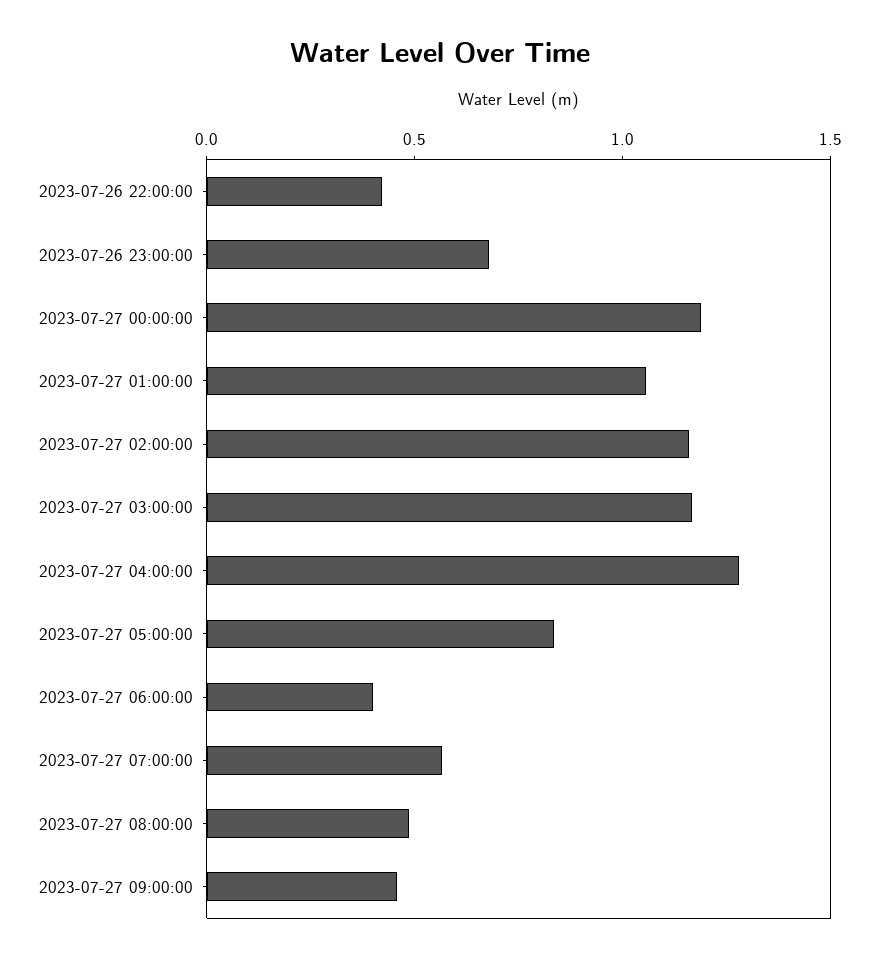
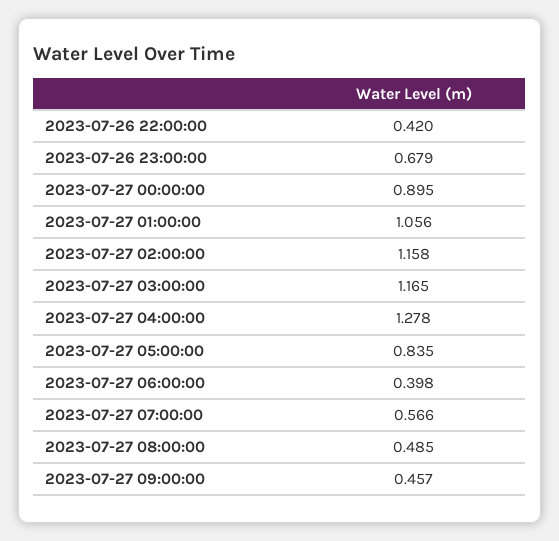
2023-07-27 00:00:00: 1.2 -> 0.895

